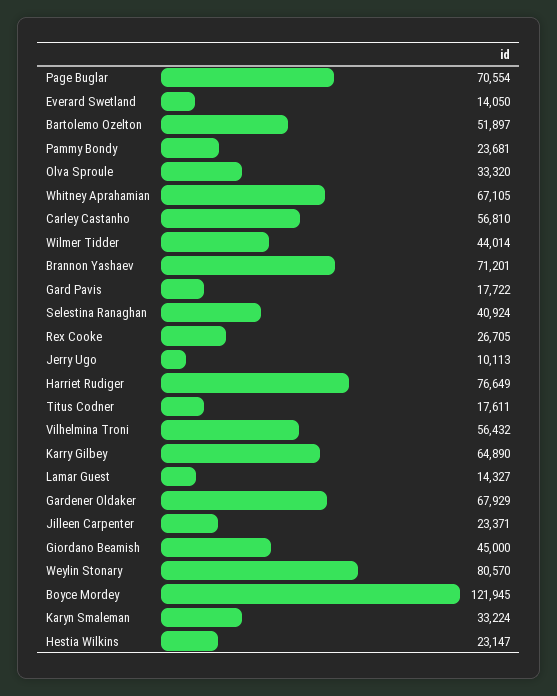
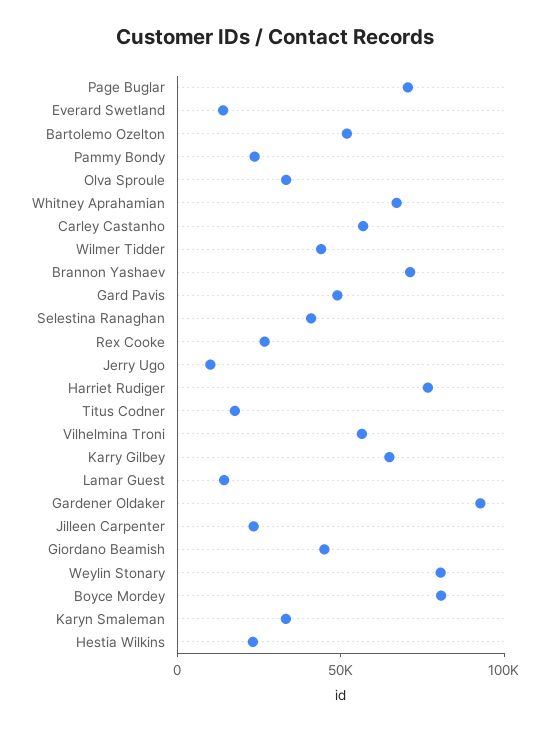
Gard Pavis: 17722 -> 50000
Gardener Oldaker: 67929 -> 90000
Boyce Mordey: 121945 -> 80000

